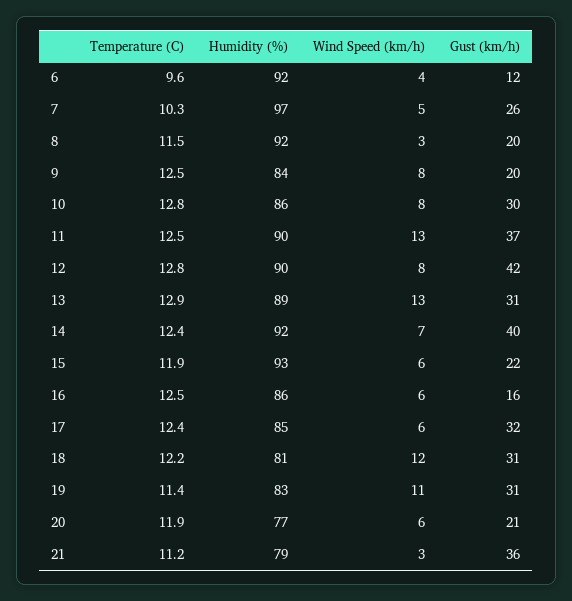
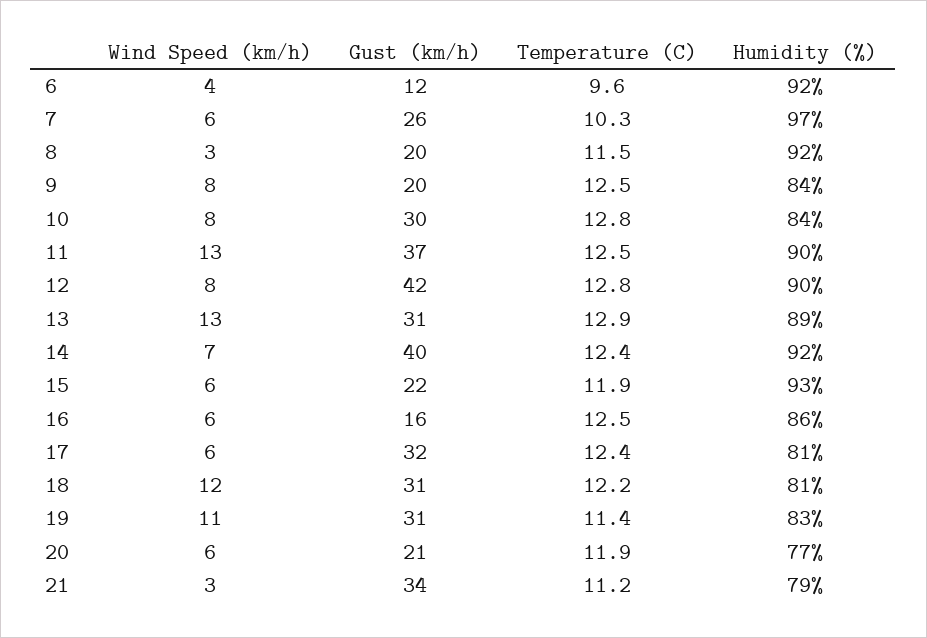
Wind Speed (km/h), 7: 5 -> 6
Humidity (%), 10: 86 -> 84
Humidity (%), 17: 85 -> 81
Gust (km/h), 21: 36 -> 34

